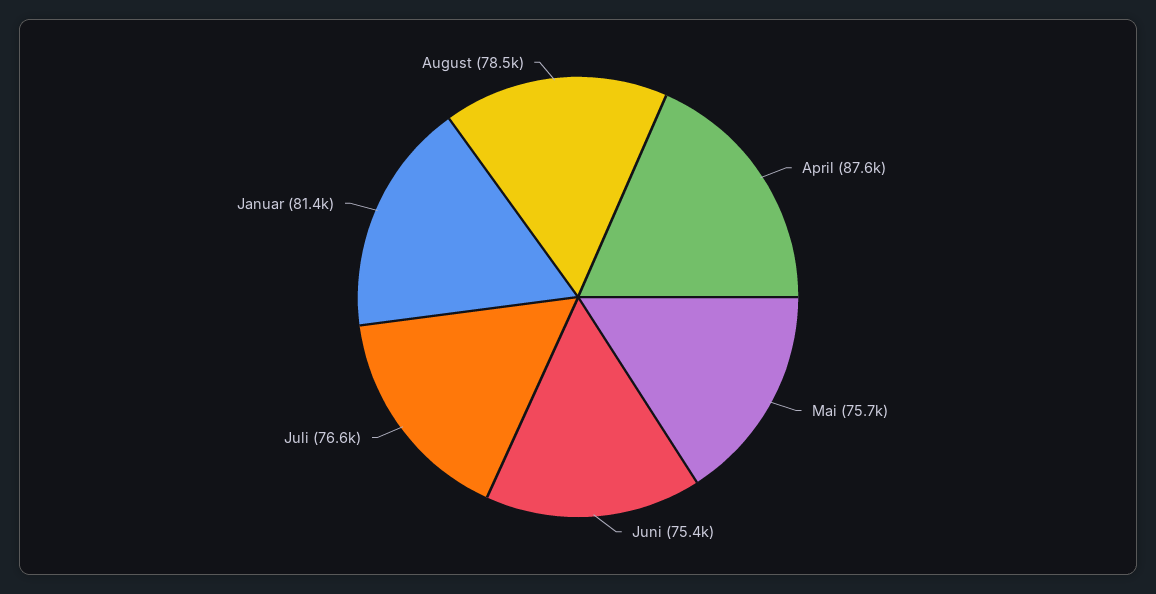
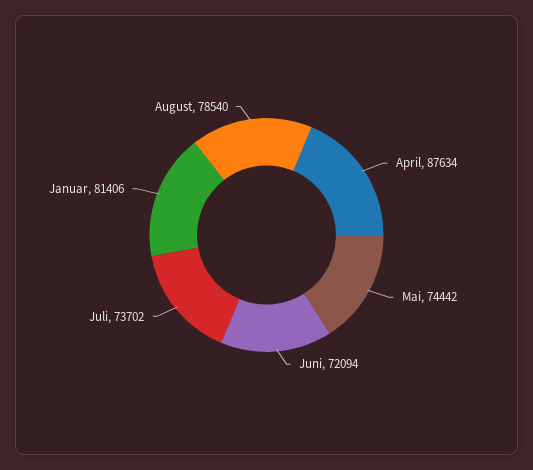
Mai: 75700 -> 74442
Juni: 75400 -> 72094
Juli: 76600 -> 73702

